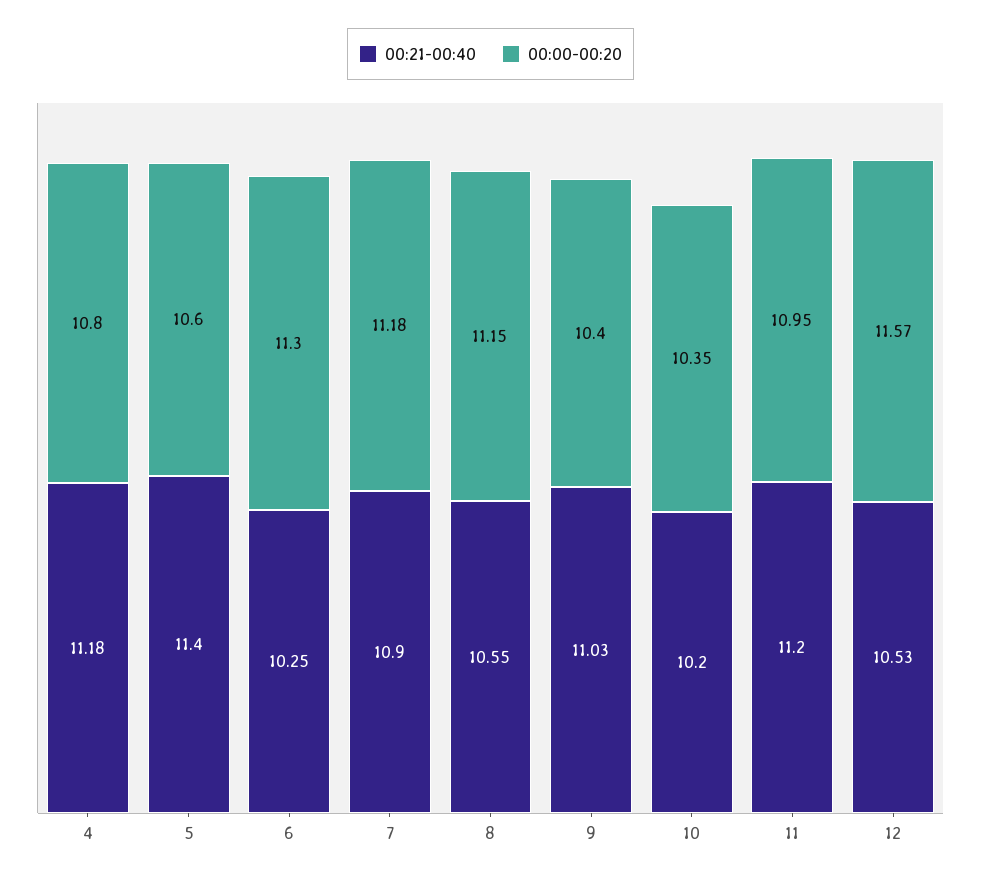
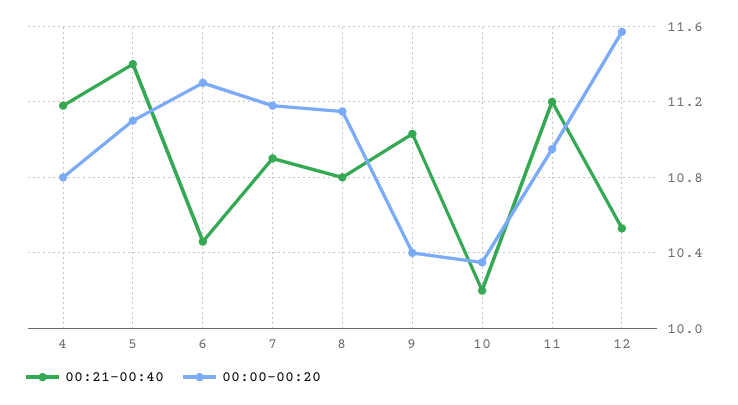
00:00-00:20, 5: 10.6 -> 11.1
00:21-00:40, 6: 10.25 -> 10.45
00:21-00:40, 8: 10.55 -> 10.8

